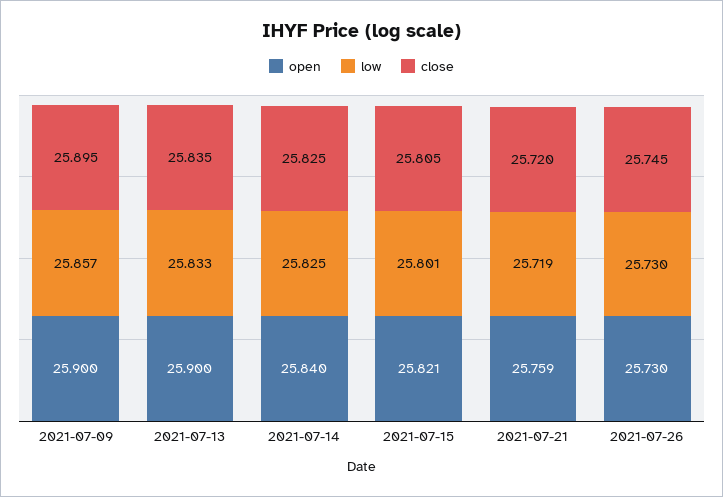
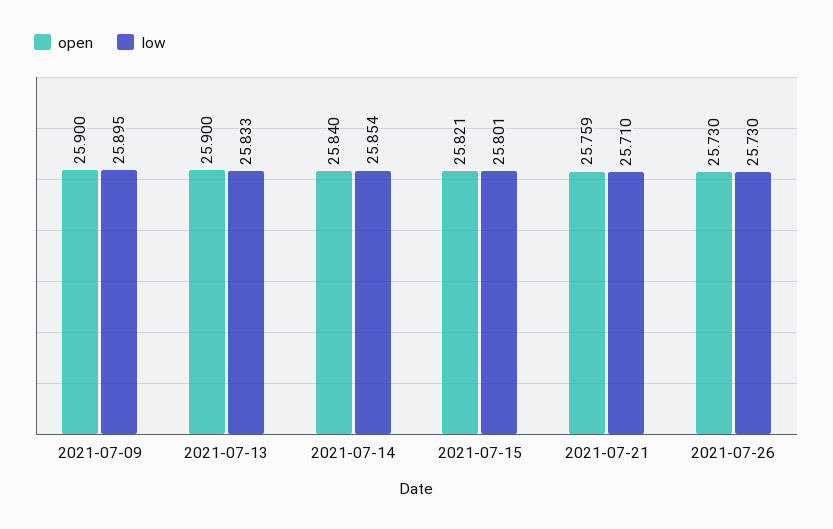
low, 2021-07-09: 25.857 -> 25.895
close, 2021-07-09: 25.895 -> none
close, 2021-07-13: 25.835 -> none
low, 2021-07-14: 25.825 -> 25.854
close, 2021-07-14: 25.825 -> none
close, 2021-07-15: 25.805 -> none
low, 2021-07-21: 25.719 -> 25.71
close, 2021-07-21: 25.72 -> none
close, 2021-07-26: 25.745 -> none

